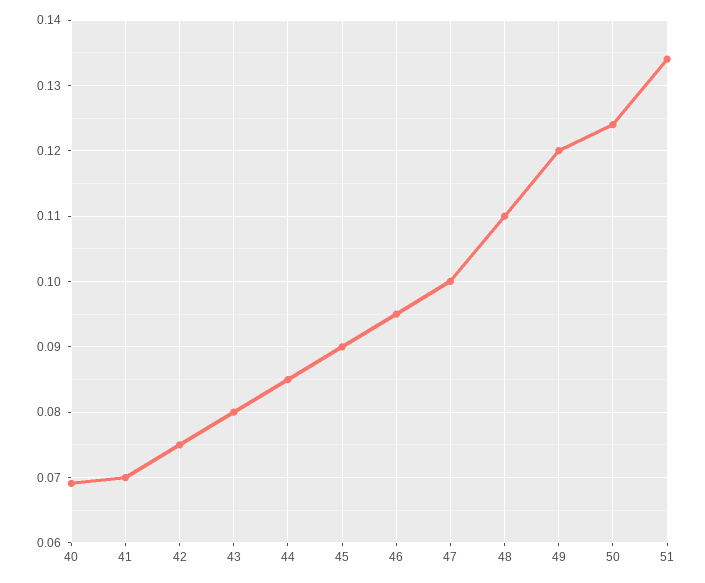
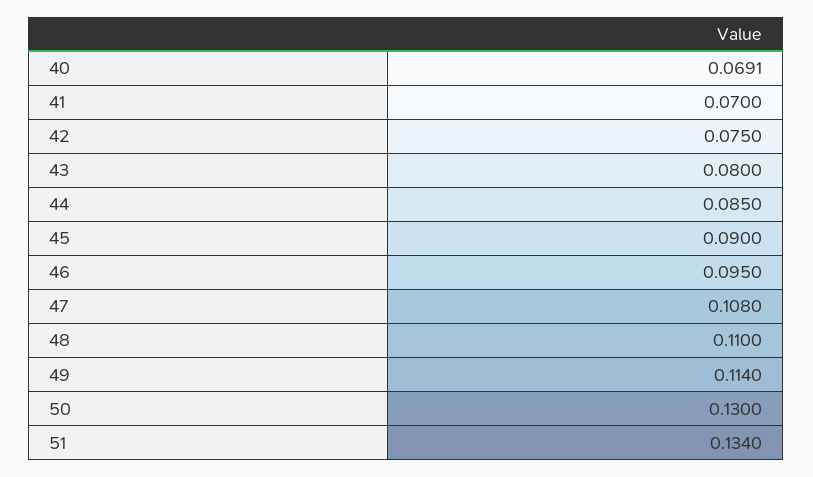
47: 0.1 -> 0.108
49: 0.12 -> 0.114
50: 0.124 -> 0.13

